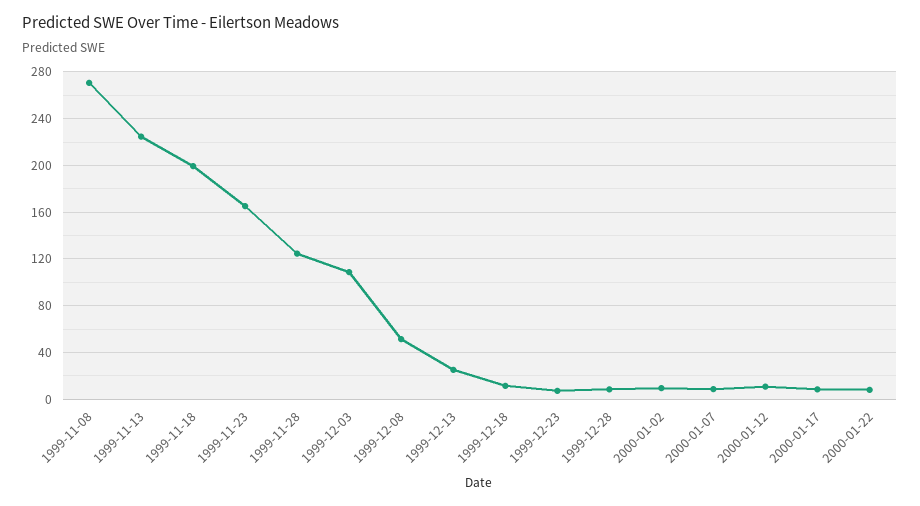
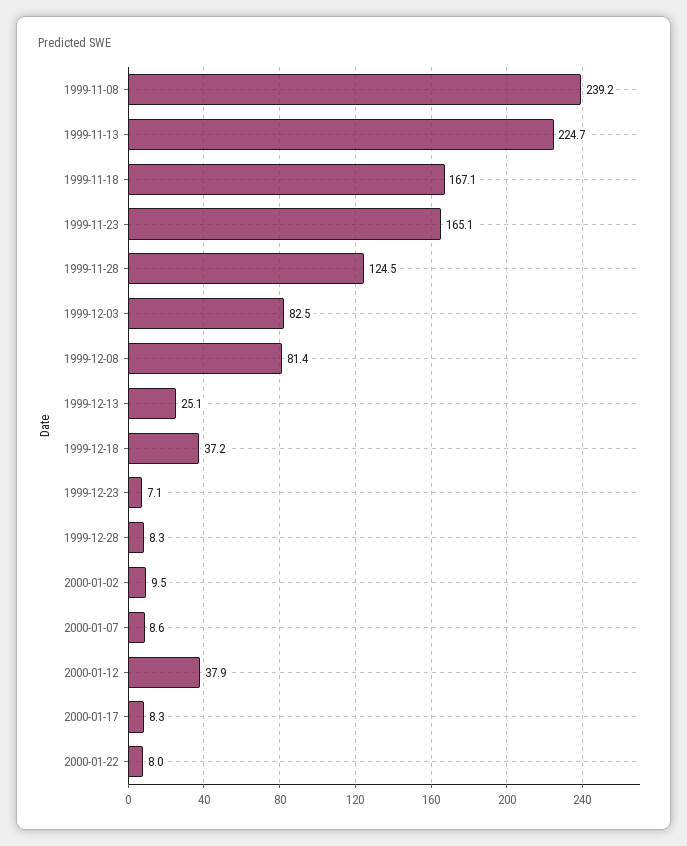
1999-11-08: 270 -> 239.2
1999-11-18: 200 -> 167.1
1999-12-03: 110 -> 82.5
1999-12-08: 50 -> 81.4
1999-12-18: 10 -> 37.2
2000-01-12: 10 -> 37.9

